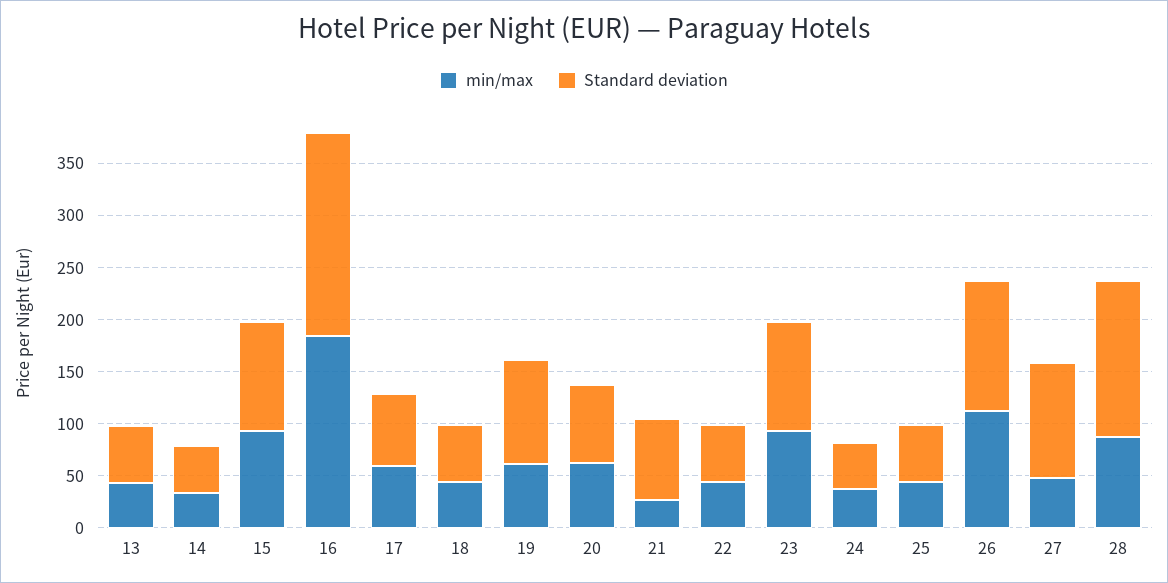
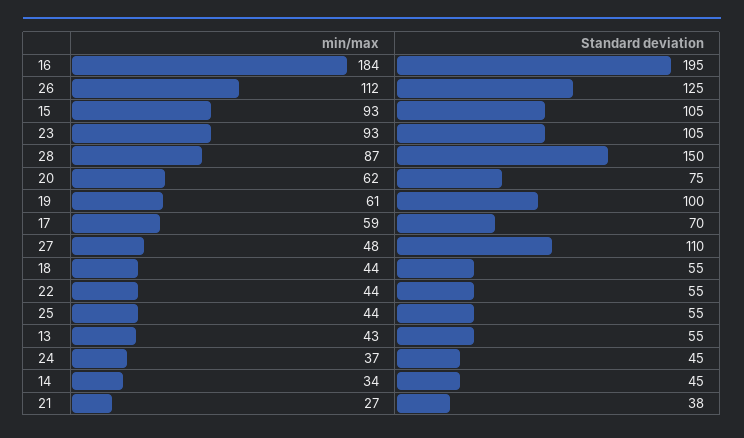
Standard deviation, 21: 80 -> 38

